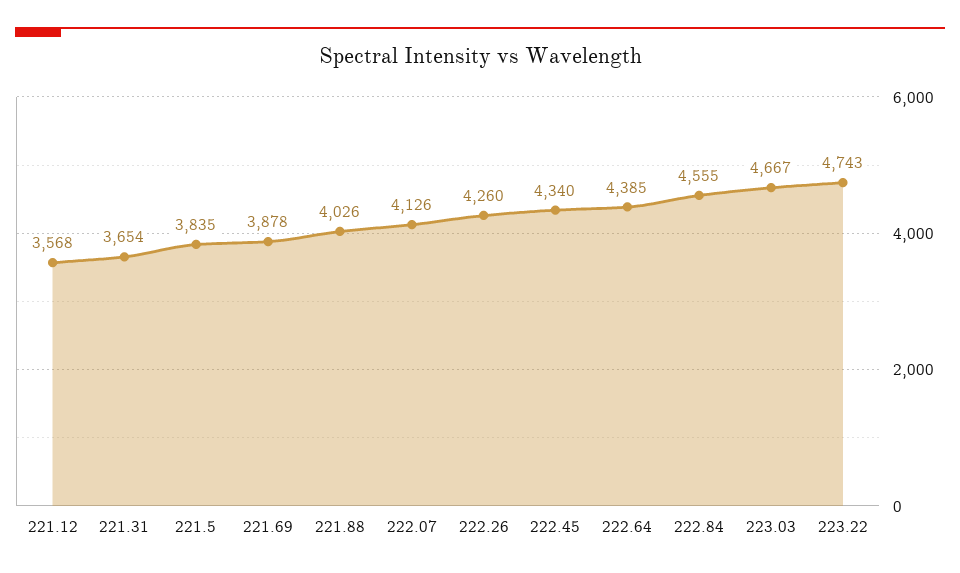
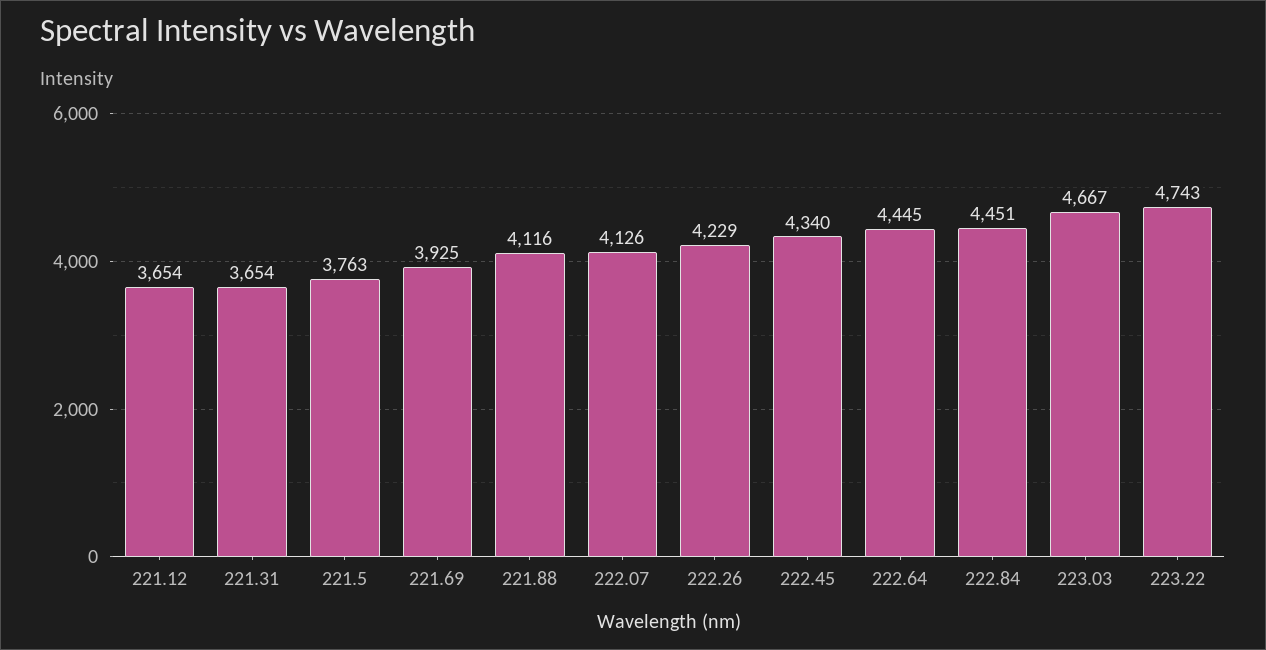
221.12: 3568 -> 3654
221.5: 3835 -> 3763
221.69: 3878 -> 3925
221.88: 4026 -> 4116
222.26: 4260 -> 4229
222.64: 4385 -> 4445
222.84: 4555 -> 4451

